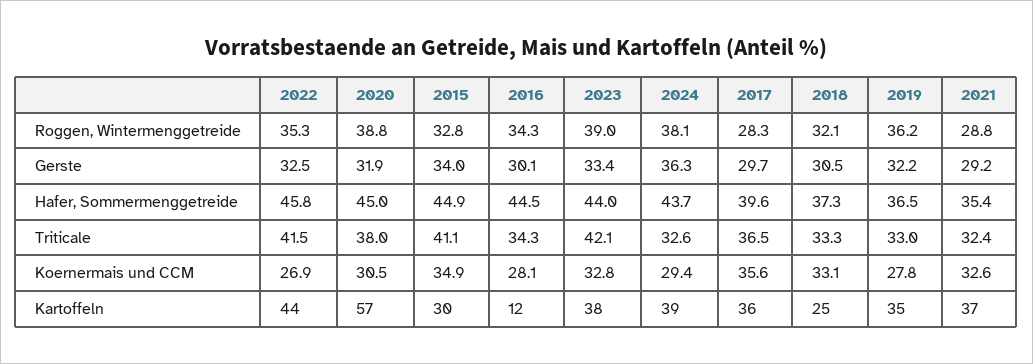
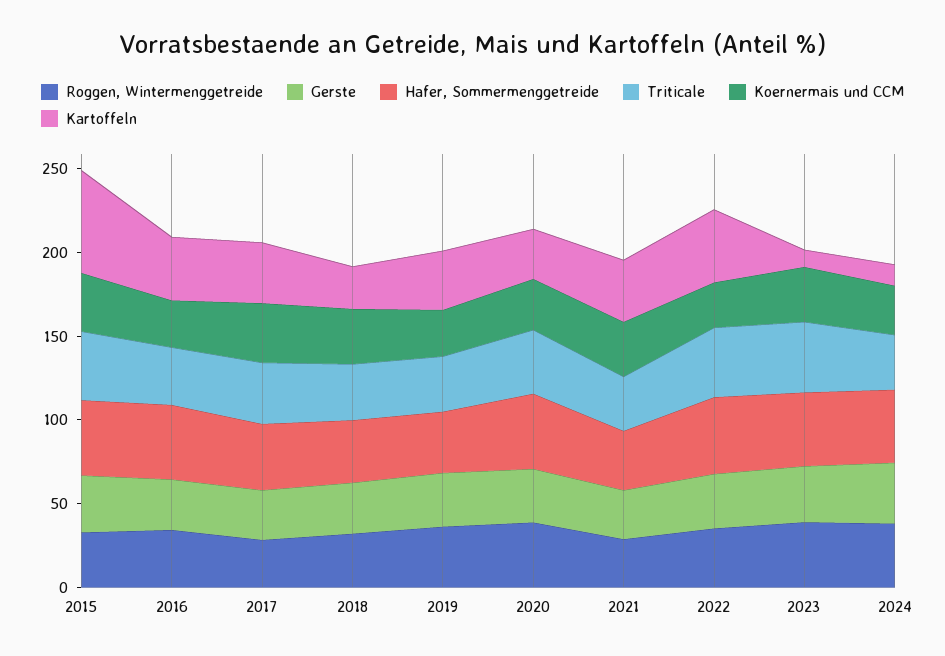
Kartoffeln, 2020: 57 -> 30
Kartoffeln, 2015: 30 -> 60
Kartoffeln, 2016: 12 -> 40
Kartoffeln, 2023: 38 -> 10
Kartoffeln, 2024: 39 -> 10

